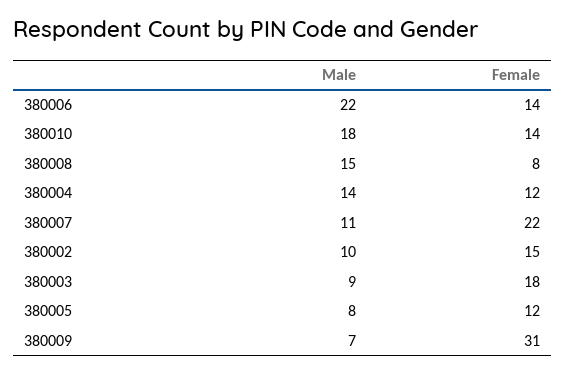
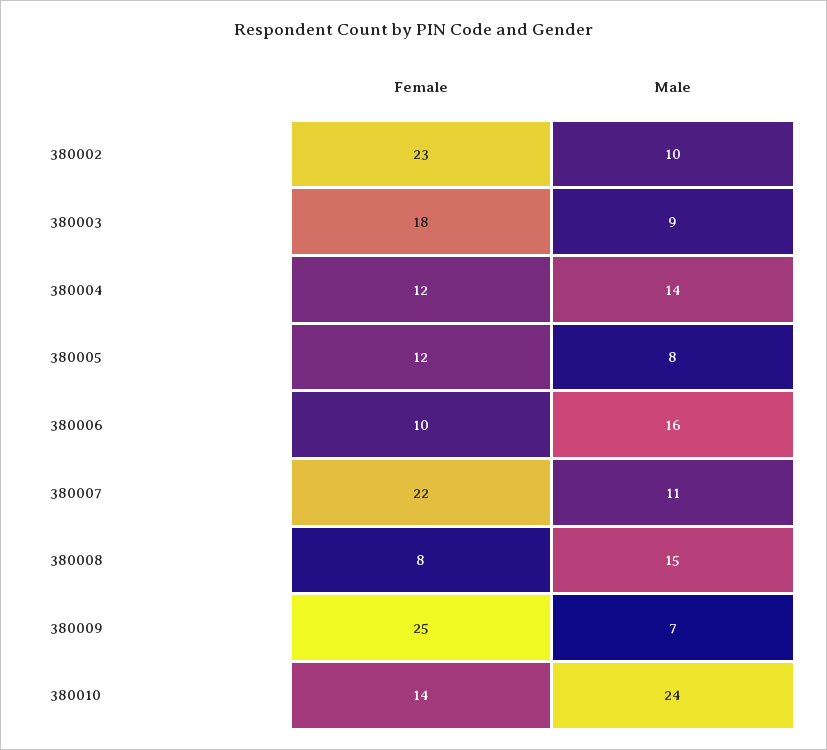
Male, 380006: 22 -> 16
Female, 380006: 14 -> 10
Male, 380010: 18 -> 24
Female, 380002: 15 -> 23
Female, 380009: 31 -> 25

